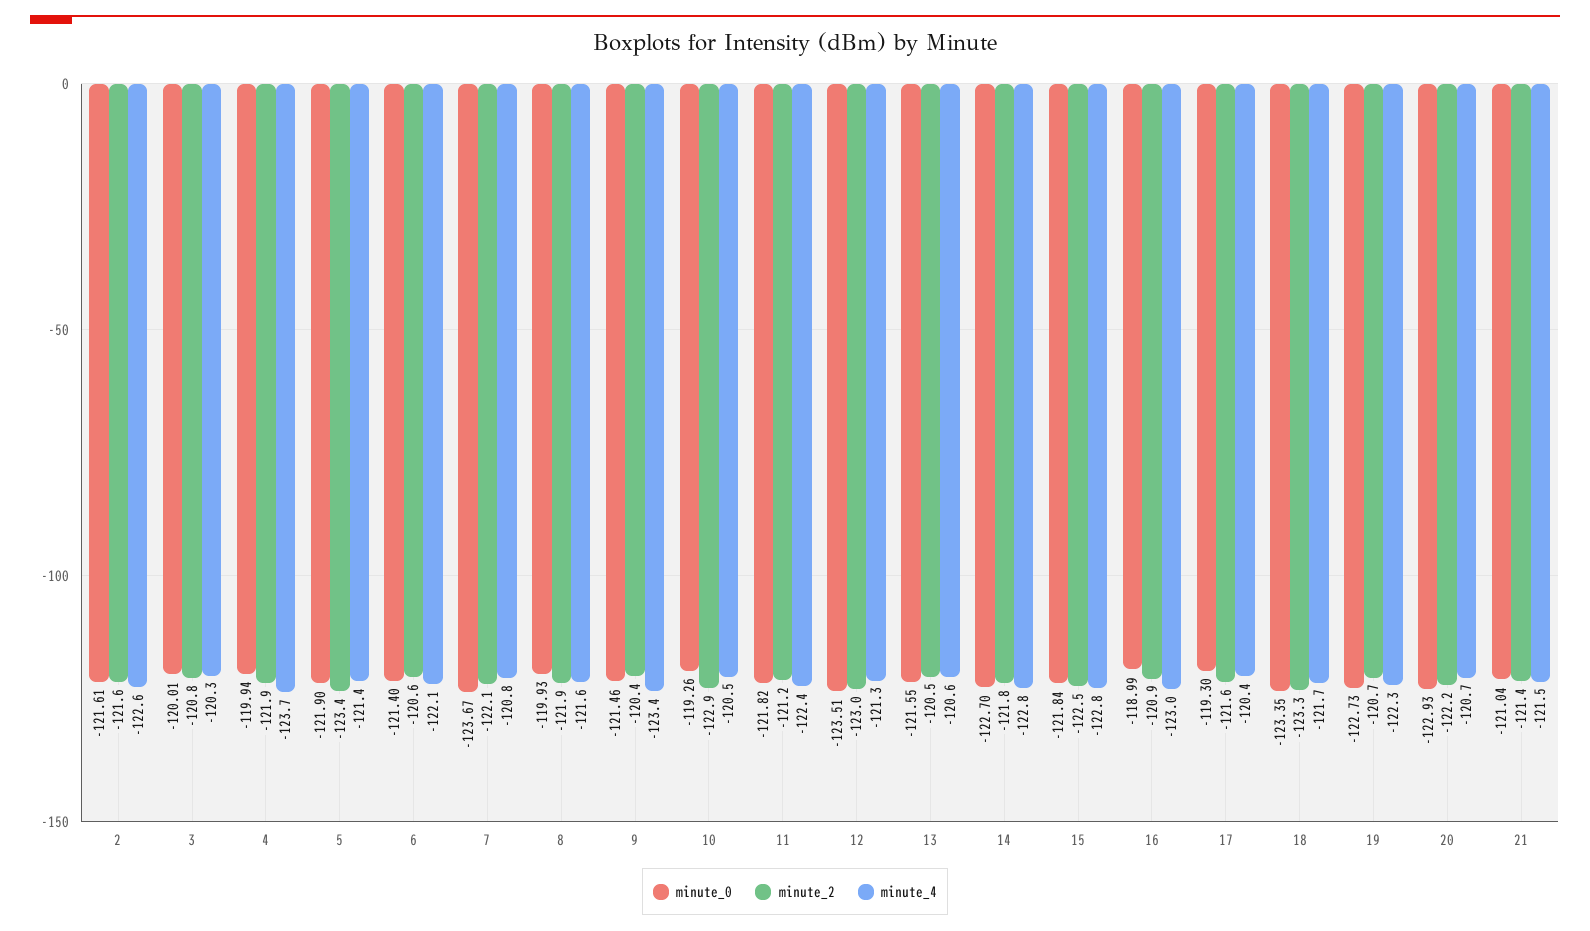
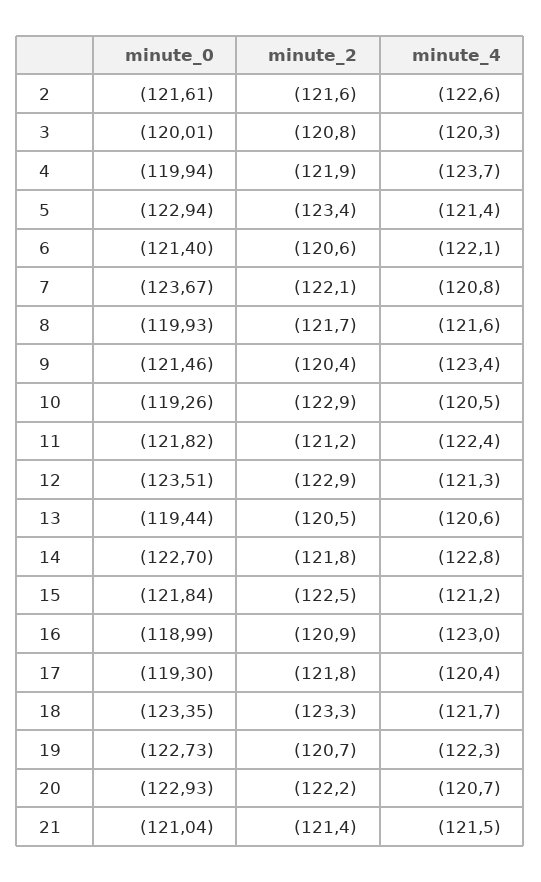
minute_0, 5: -121.9 -> -122.94
minute_2, 8: -121.9 -> -121.7
minute_2, 12: -123 -> -122.9
minute_0, 13: -121.55 -> -119.44
minute_4, 15: -122.8 -> -121.2
minute_2, 17: -121.6 -> -121.8

